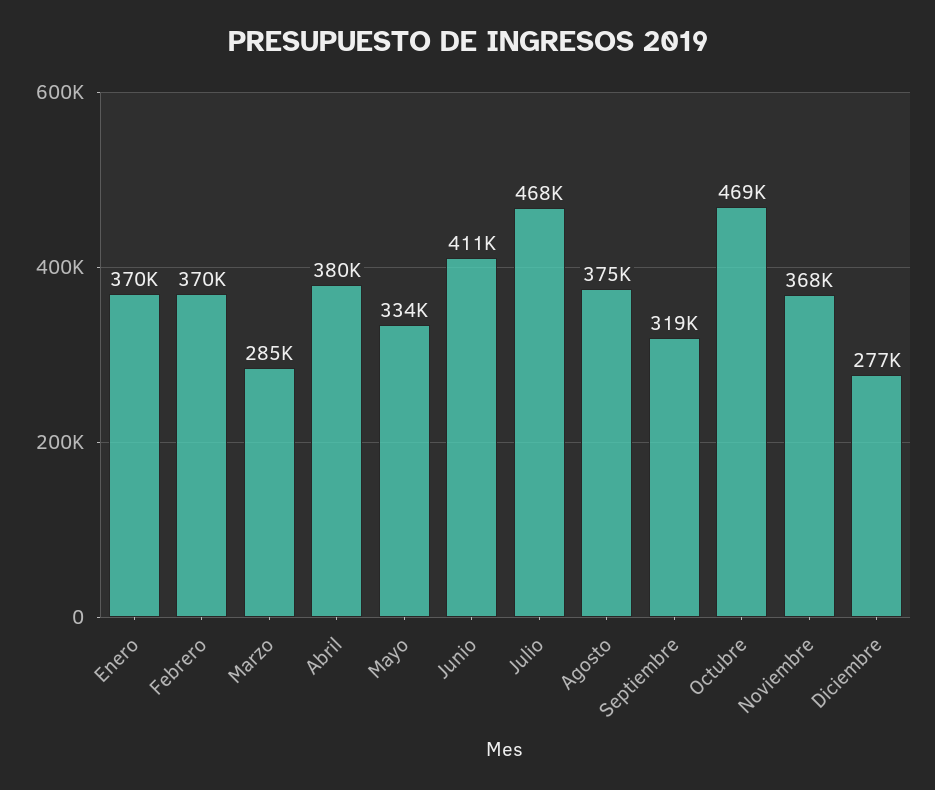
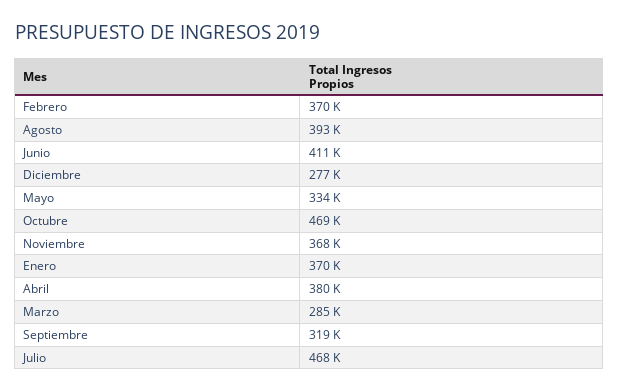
Agosto: 375000 -> 393000

